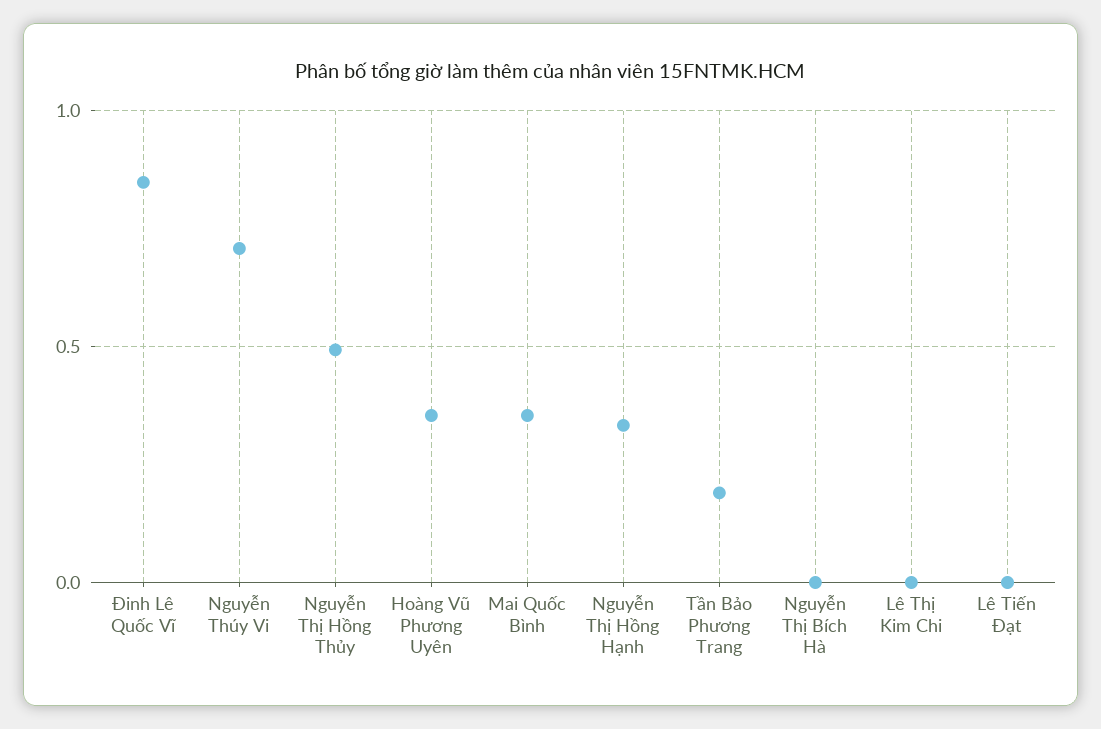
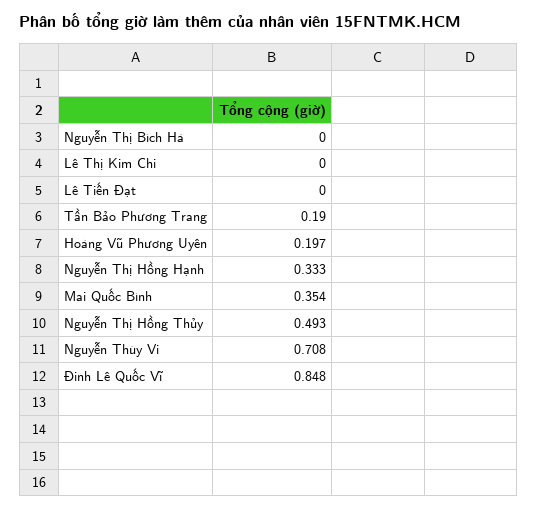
Hoàng Vũ Phương Uyên: 0.35 -> 0.197

